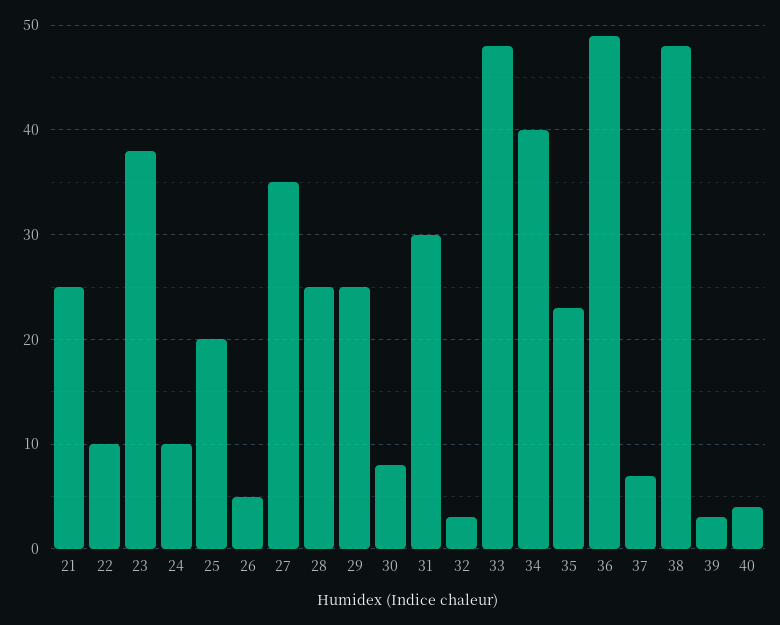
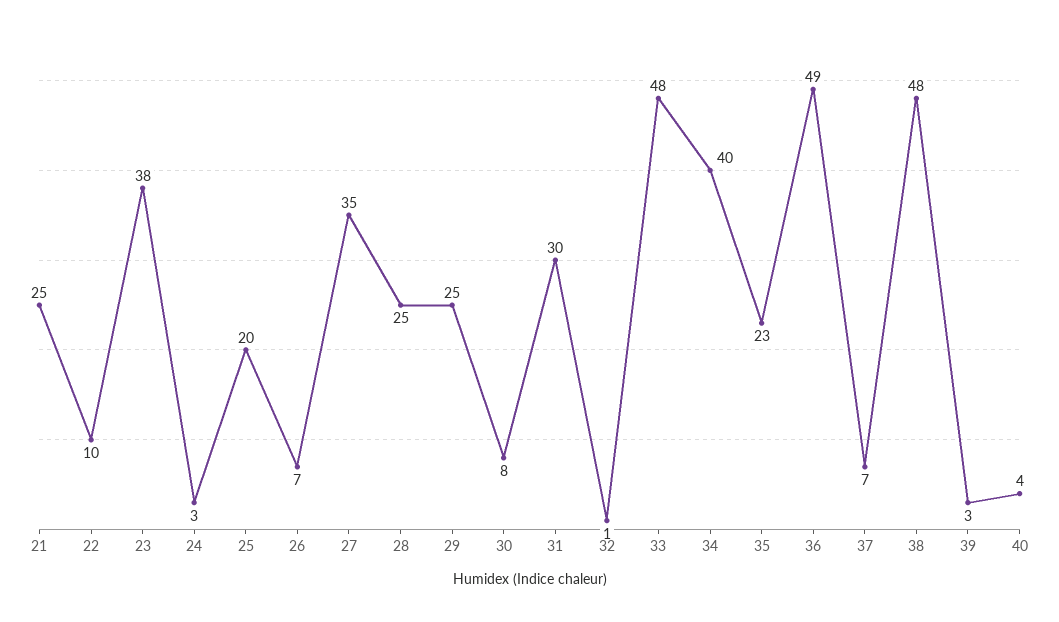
24: 10 -> 3
26: 5 -> 7
32: 3 -> 1

